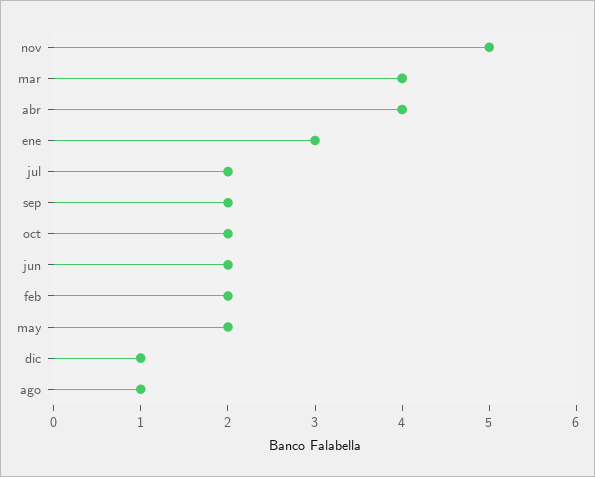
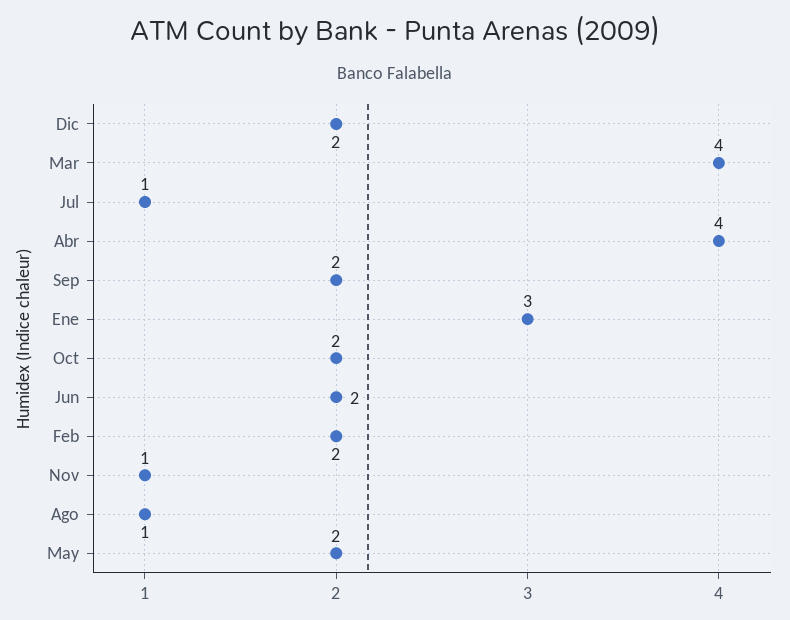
nov: 5 -> 1
jul: 2 -> 1
dic: 1 -> 2

